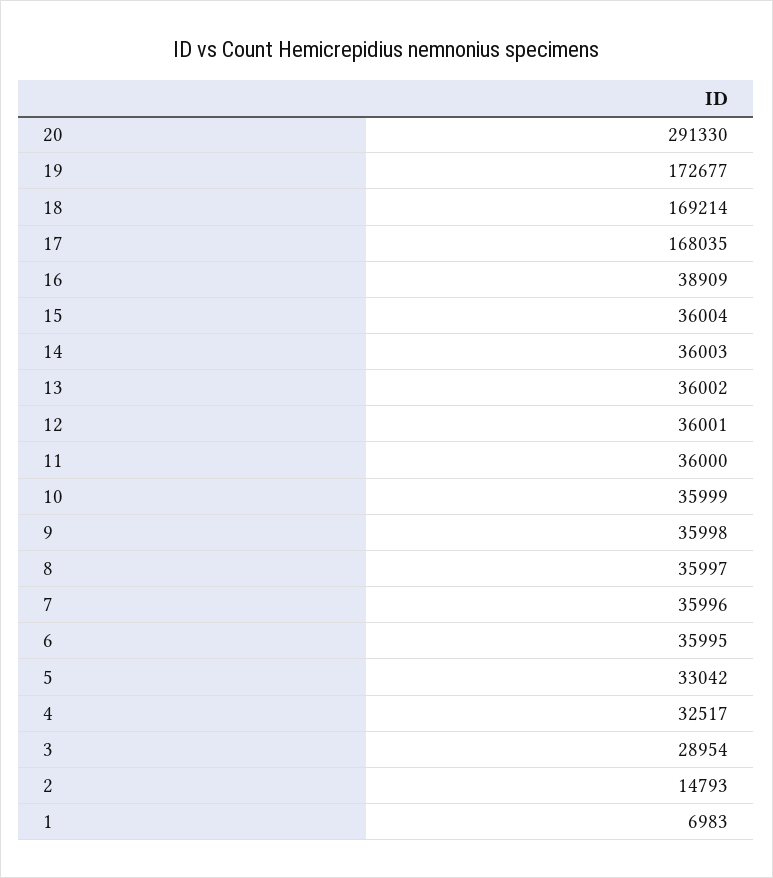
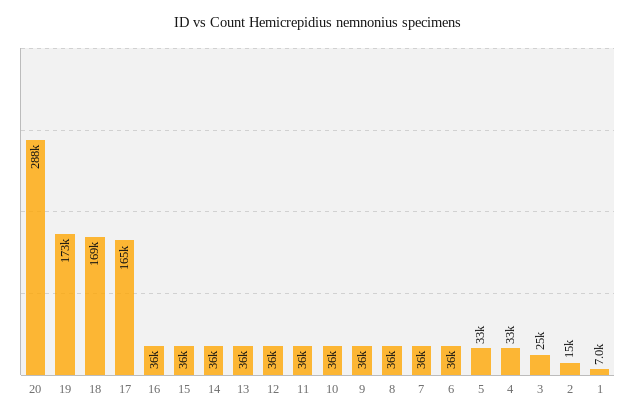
20: 291330 -> 288000
17: 168035 -> 165000
16: 38909 -> 36000
3: 28954 -> 25000

